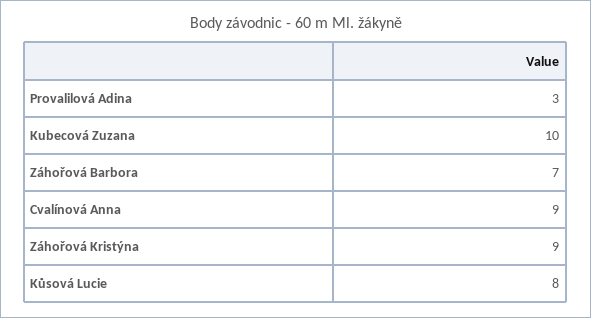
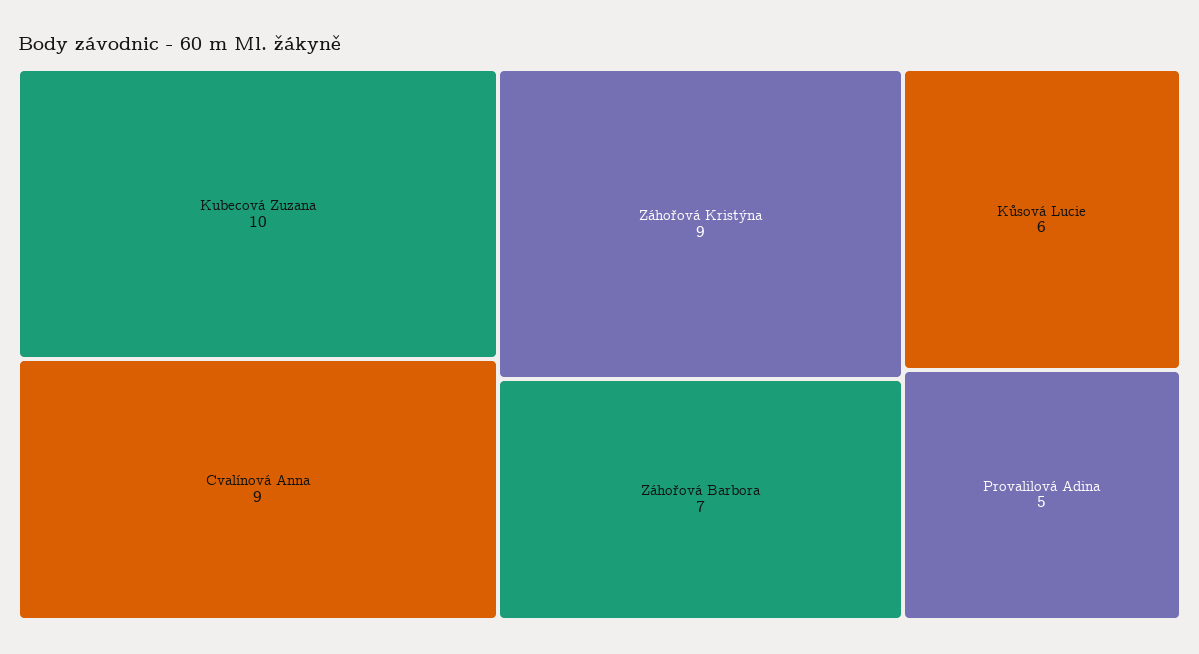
Provalilová Adina: 3 -> 5
Kůsová Lucie: 8 -> 6

